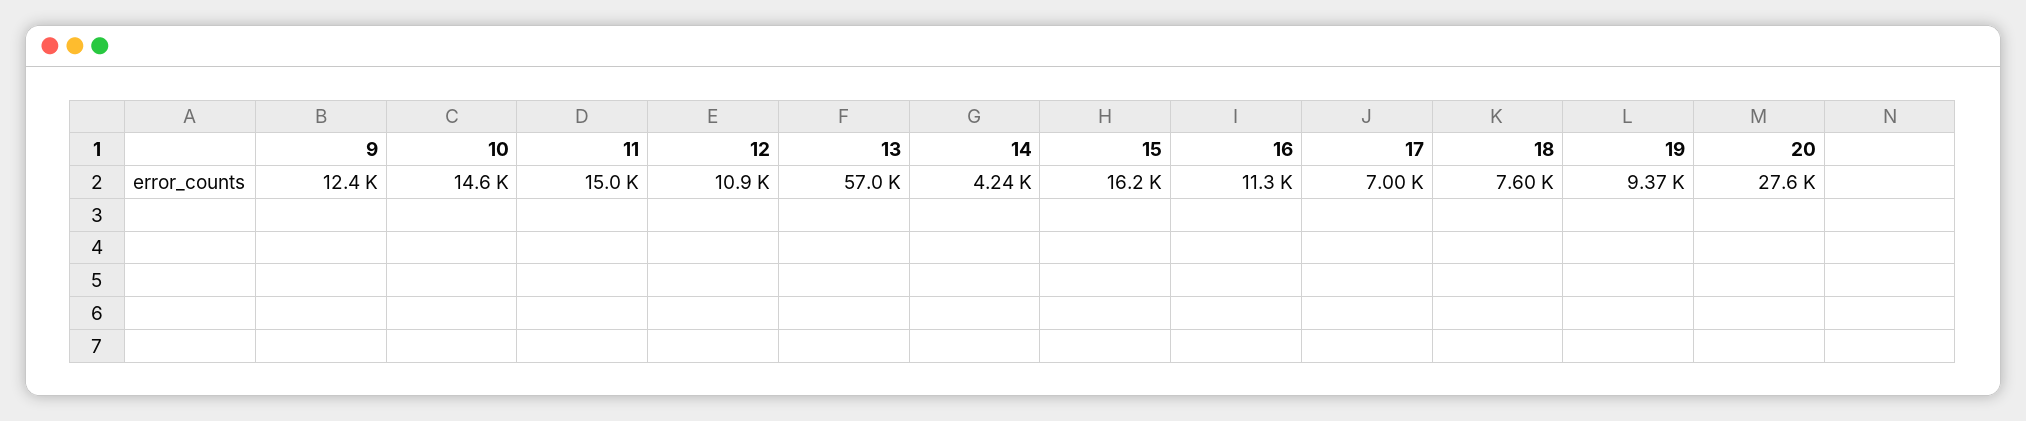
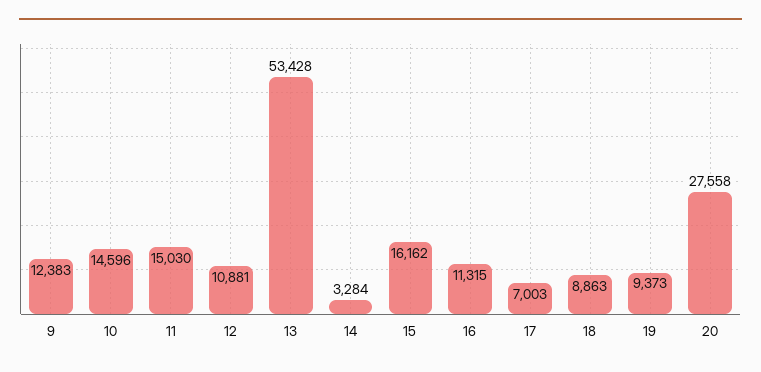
13: 57000 -> 53428
14: 4240 -> 3284
18: 7600 -> 8863

